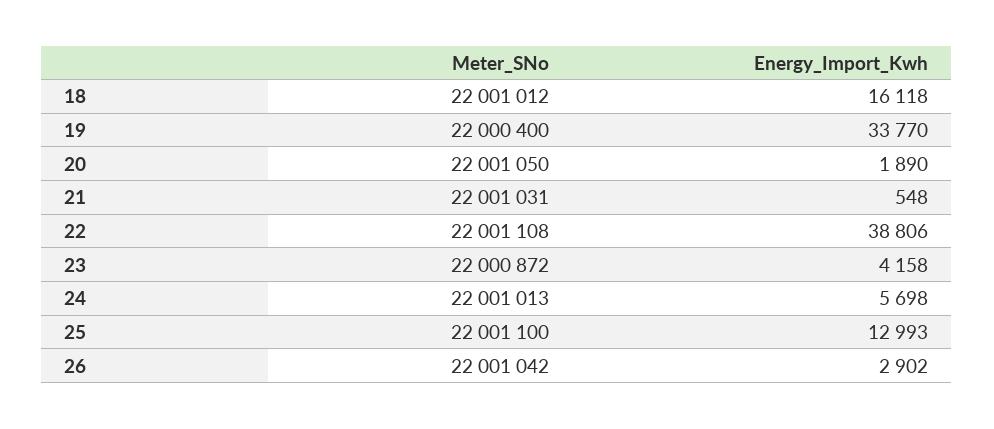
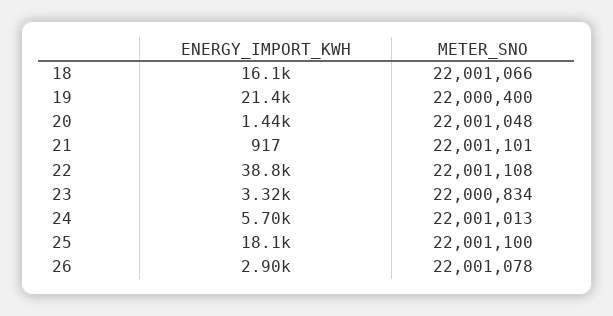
Meter_SNo, 18: 22001012 -> 22001066
Energy_Import_Kwh, 19: 33770 -> 21400
Meter_SNo, 20: 22001050 -> 22001048
Energy_Import_Kwh, 20: 1890 -> 1440
Meter_SNo, 21: 22001031 -> 22001101
Energy_Import_Kwh, 21: 548 -> 917
Meter_SNo, 23: 22000872 -> 22000834
Energy_Import_Kwh, 23: 4158 -> 3320
Energy_Import_Kwh, 25: 12993 -> 18100
Meter_SNo, 26: 22001042 -> 22001078

